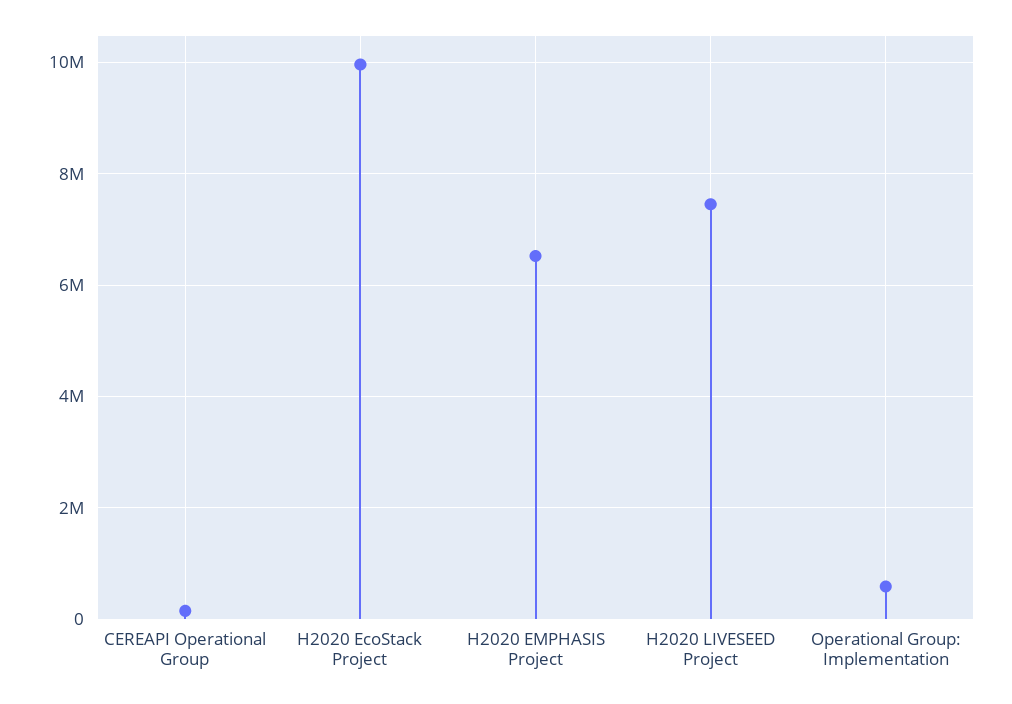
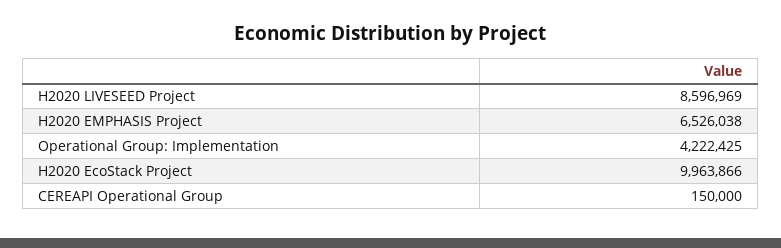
H2020 LIVESEED Project: 7400000 -> 8596969
Operational Group: Implementation: 600000 -> 4222425

